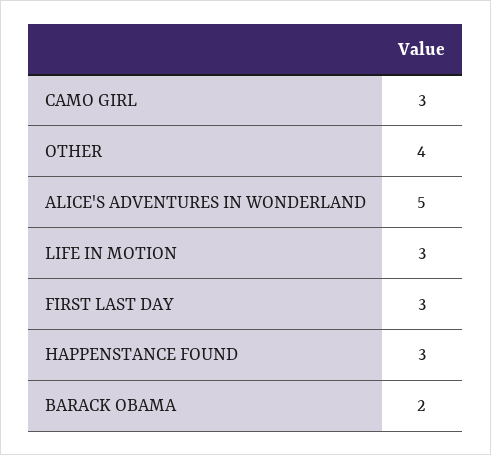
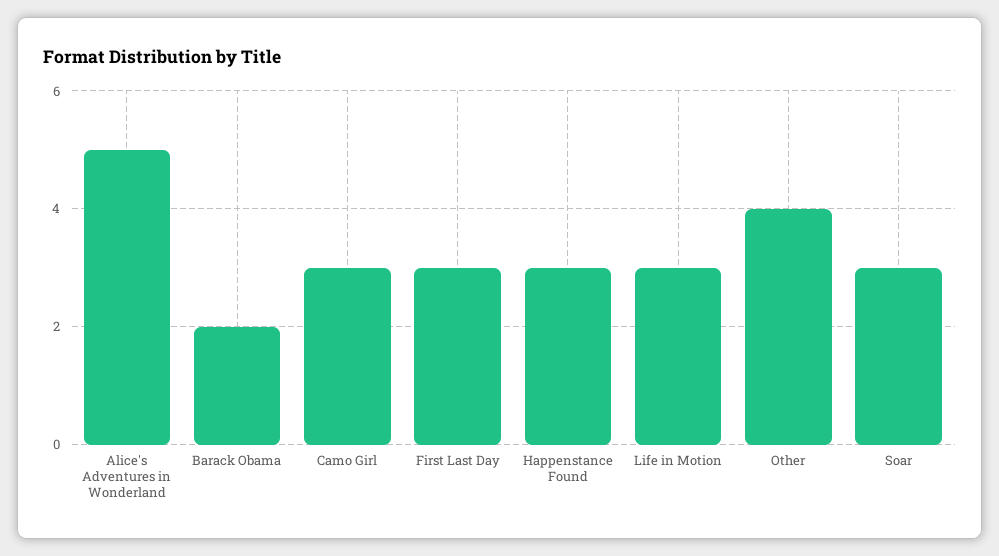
Soar: none -> 3

